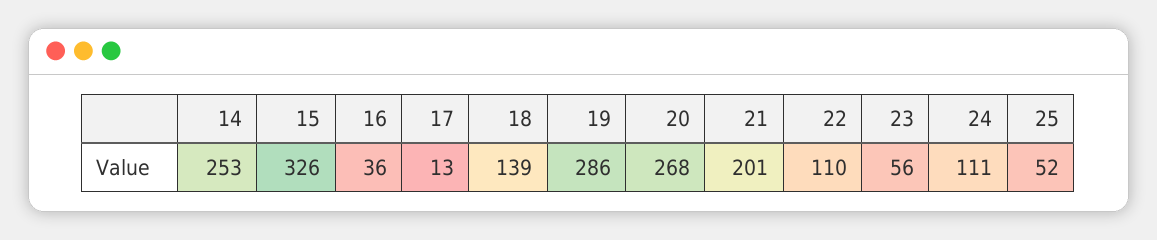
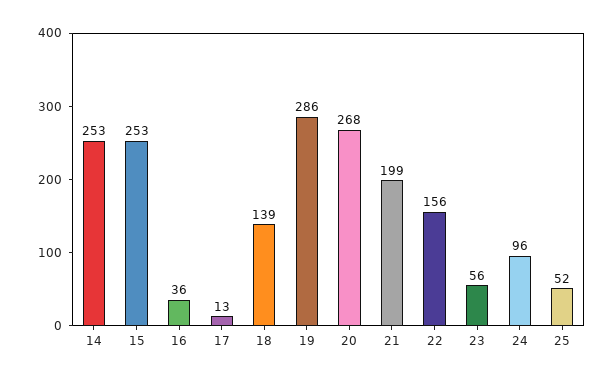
15: 326 -> 253
21: 201 -> 199
22: 110 -> 156
24: 111 -> 96

